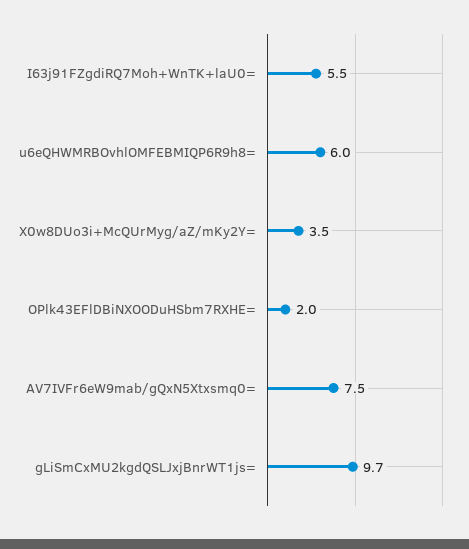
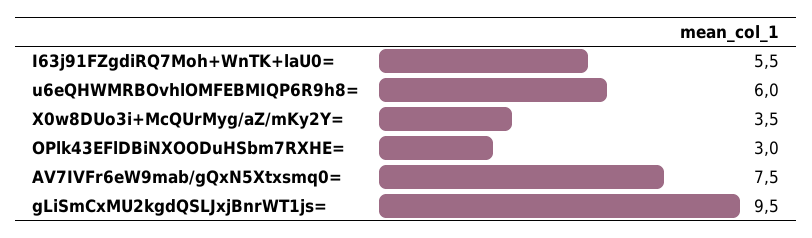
OPlk43EFlDBiNXOODuHSbm7RXHE=: 2 -> 3
gLiSmCxMU2kgdQSLJxjBnrWT1js=: 9.7 -> 9.5

